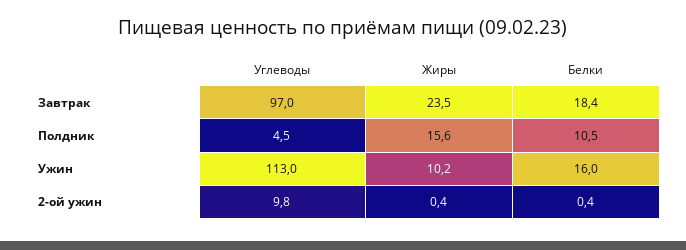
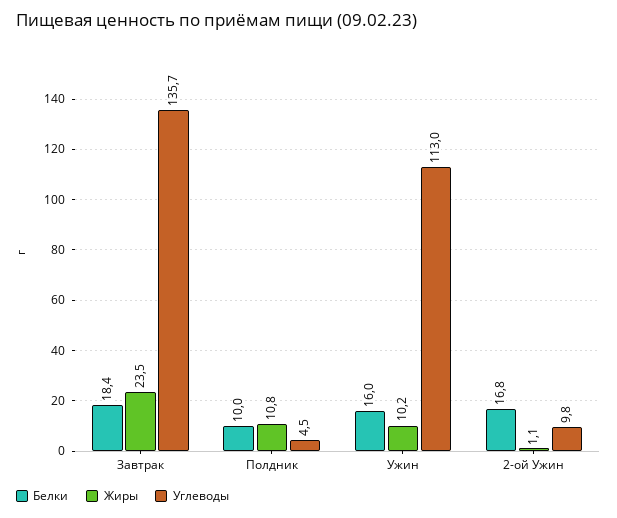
Углеводы, Завтрак: 97 -> 135.7
Жиры, Полдник: 15.6 -> 10.8
Белки, Полдник: 10.5 -> 10
Жиры, 2-ой ужин: 0.4 -> 1.1
Белки, 2-ой ужин: 0.4 -> 16.8

